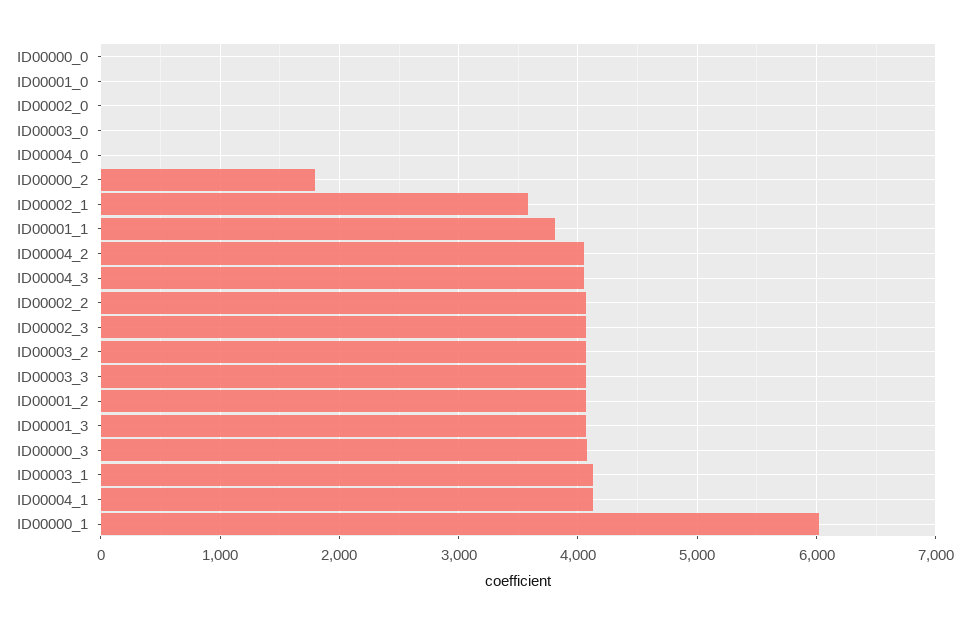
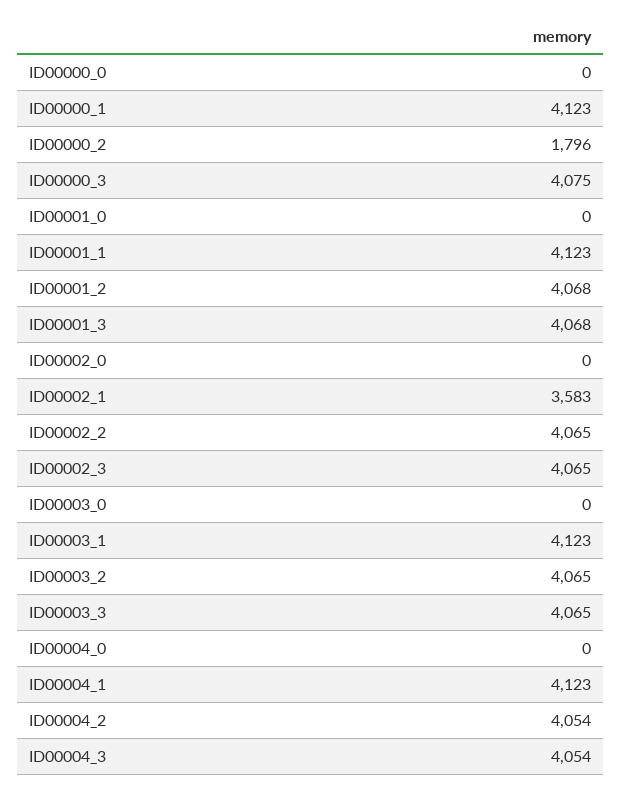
ID00001_1: 3800 -> 4123
ID00000_1: 6000 -> 4123

